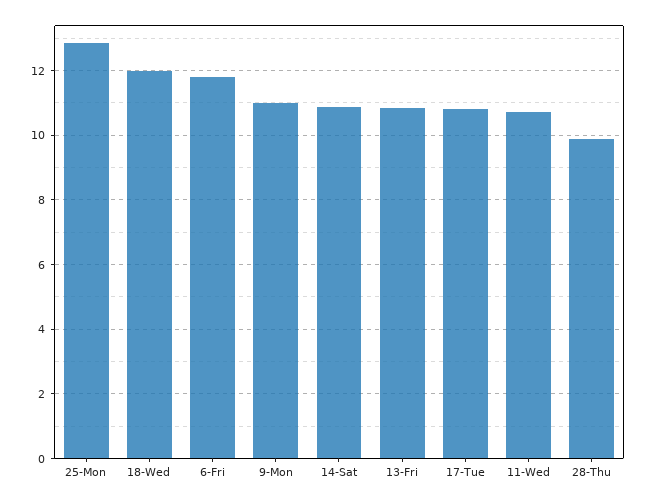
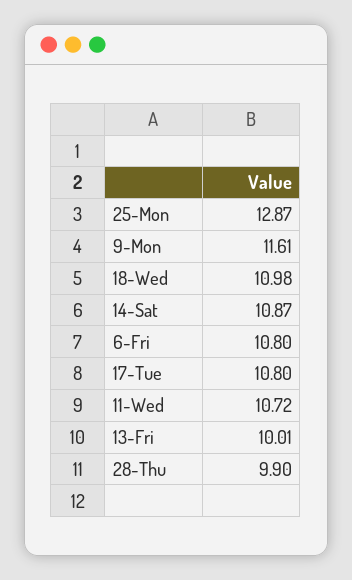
18-Wed: 12 -> 10.98
6-Fri: 11.8 -> 10.8
9-Mon: 11 -> 11.61
13-Fri: 10.8 -> 10.01

